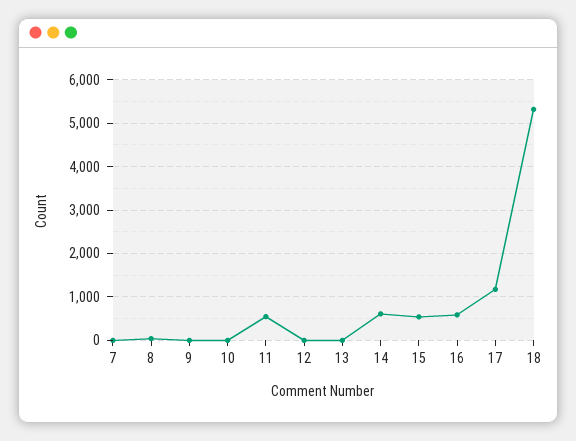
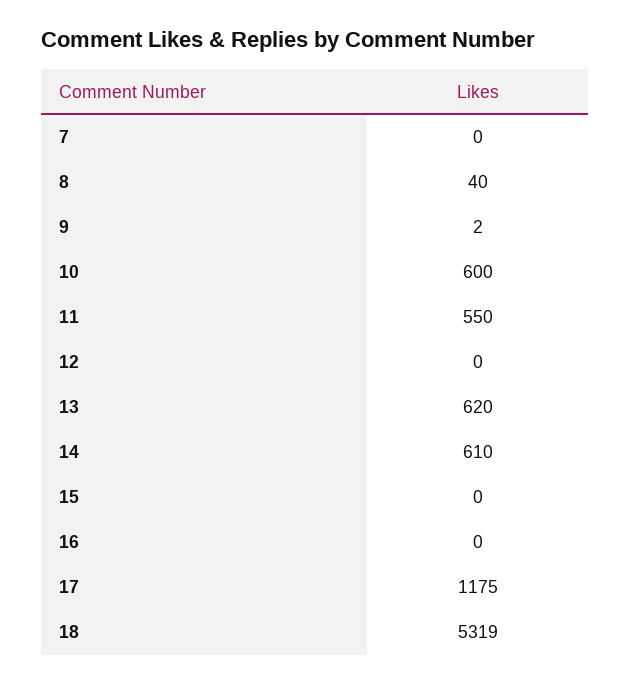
10: 0 -> 600
13: 0 -> 620
15: 600 -> 0
16: 600 -> 0

